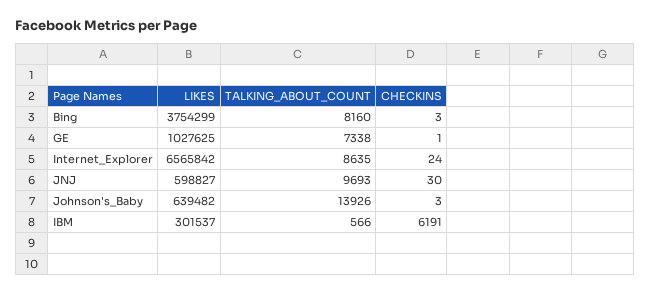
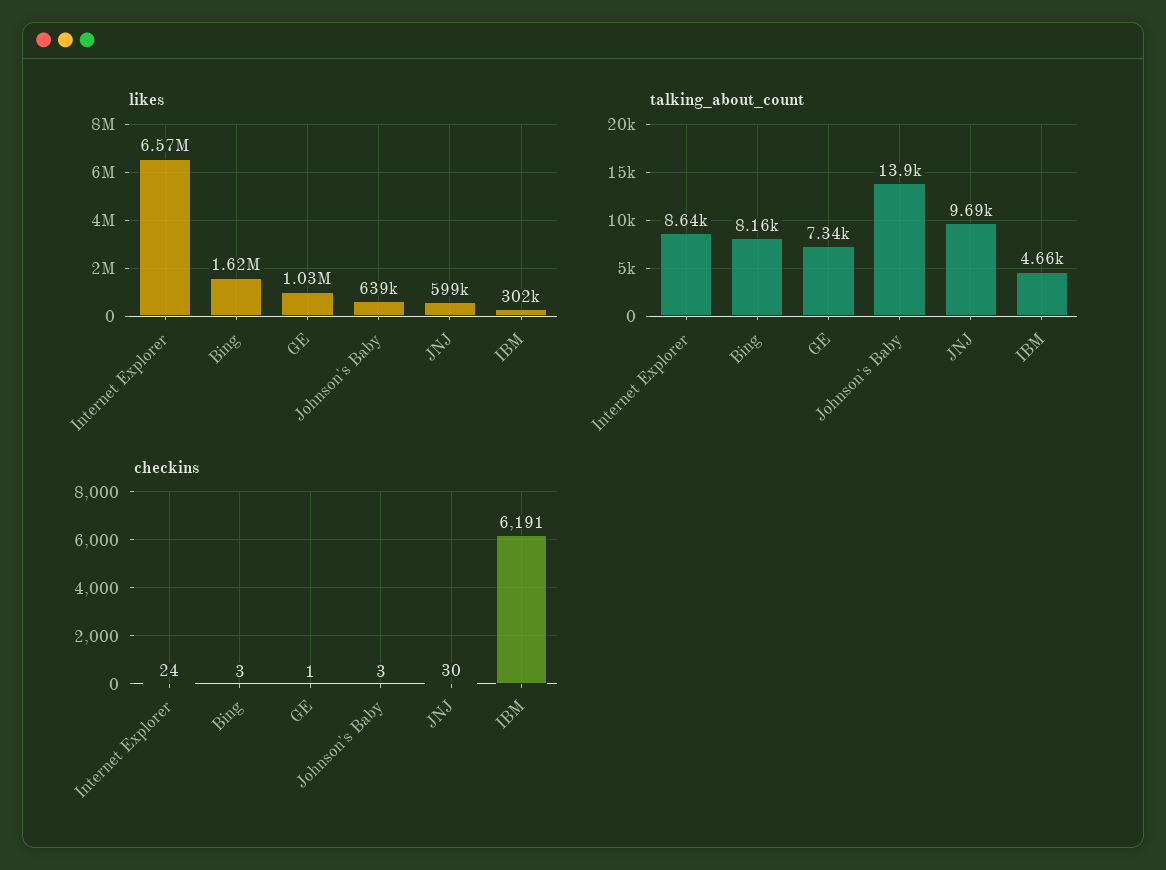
LIKES, Bing: 3754299 -> 1620000
TALKING_ABOUT_COUNT, IBM: 566 -> 4660

